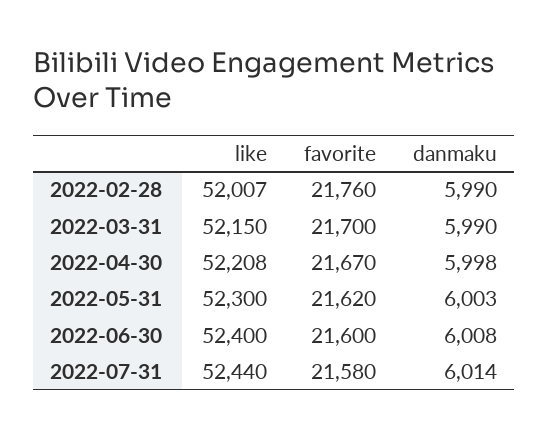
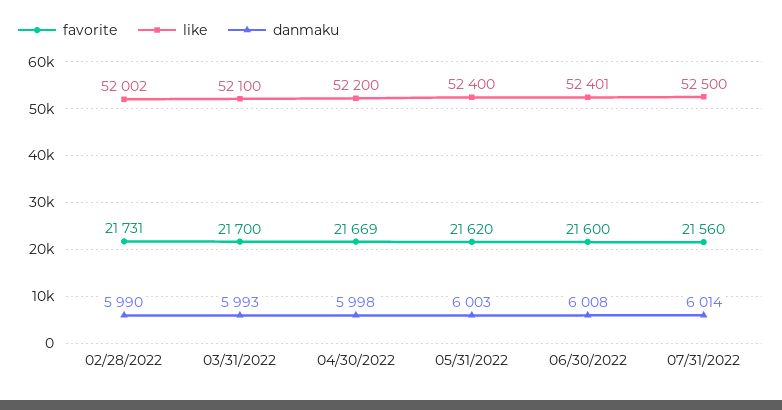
like, 2022-02-28: 52007 -> 52002
favorite, 2022-02-28: 21760 -> 21731
like, 2022-03-31: 52150 -> 52100
danmaku, 2022-03-31: 5990 -> 5993
like, 2022-04-30: 52208 -> 52200
favorite, 2022-04-30: 21670 -> 21669
like, 2022-05-31: 52300 -> 52400
like, 2022-06-30: 52400 -> 52401
like, 2022-07-31: 52440 -> 52500
favorite, 2022-07-31: 21580 -> 21560

